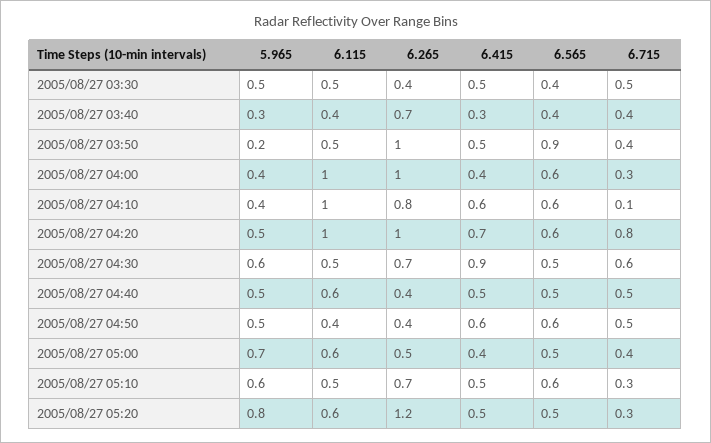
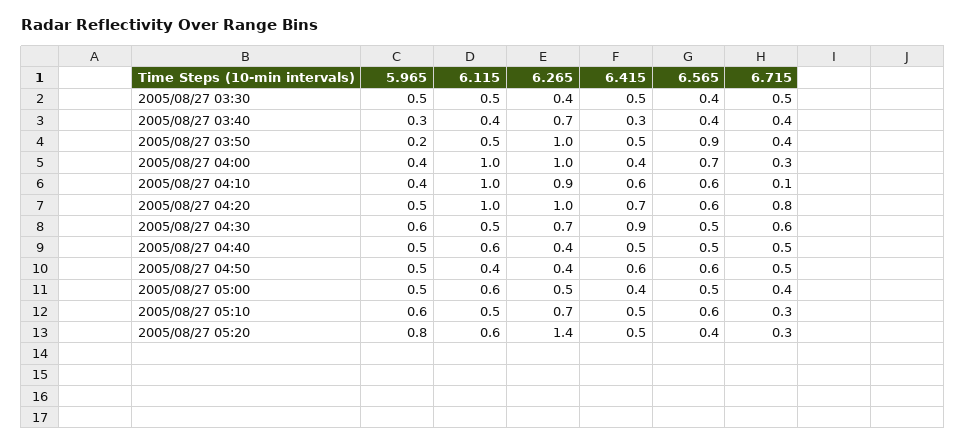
6.565, 2005/08/27 04:00: 0.6 -> 0.7
6.265, 2005/08/27 04:10: 0.8 -> 0.9
5.965, 2005/08/27 05:00: 0.7 -> 0.5
6.265, 2005/08/27 05:20: 1.2 -> 1.4
6.565, 2005/08/27 05:20: 0.5 -> 0.4

